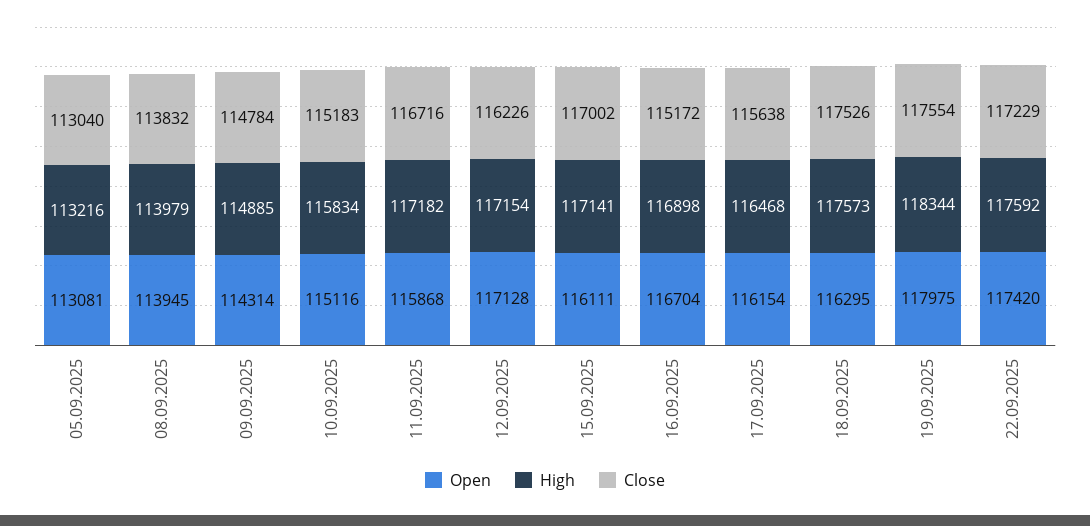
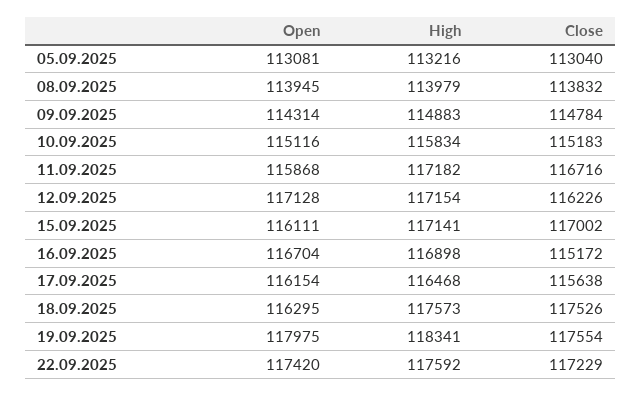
High, 09.09.2025: 114885 -> 114883
High, 19.09.2025: 118344 -> 118341

